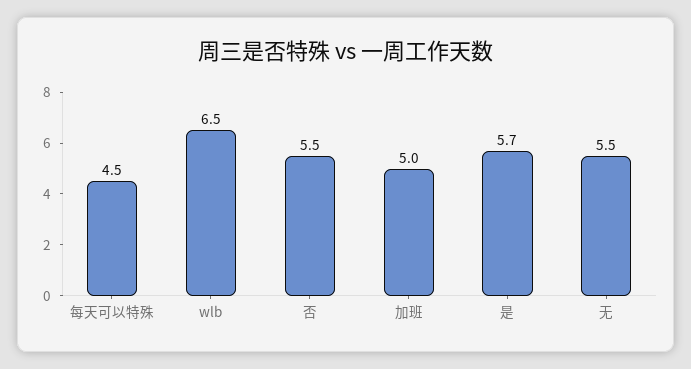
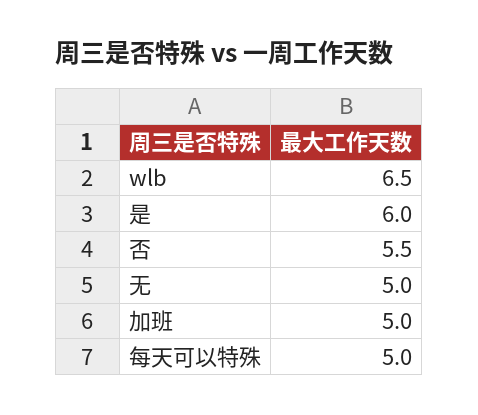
每天可以特殊: 4.5 -> 5
是: 5.7 -> 6
无: 5.5 -> 5

